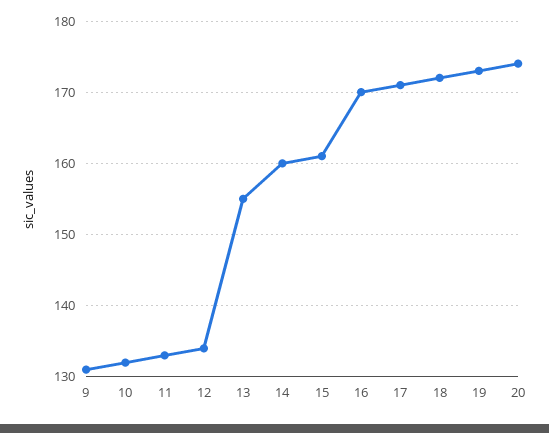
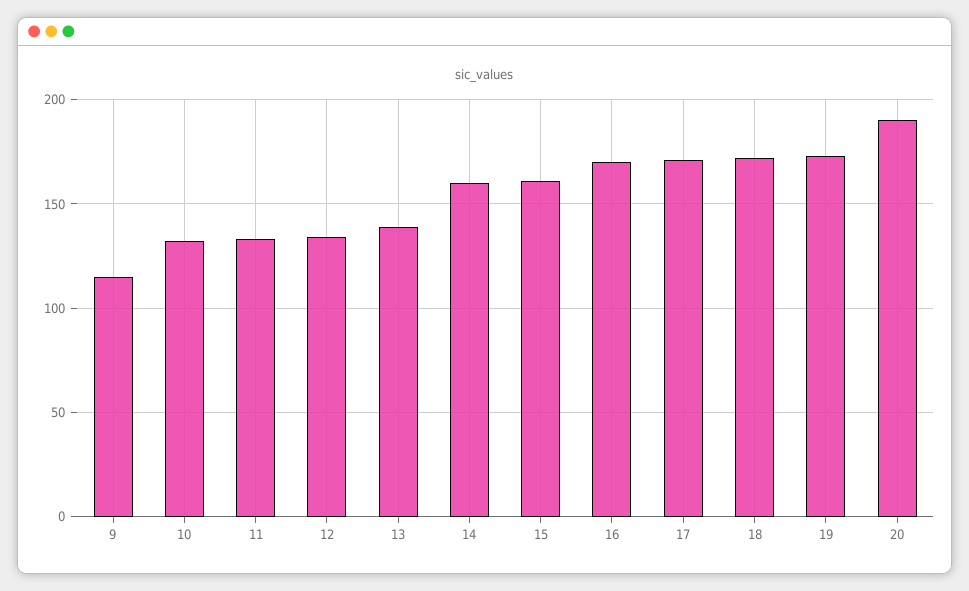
9: 131 -> 115
13: 155 -> 140
20: 174 -> 190

